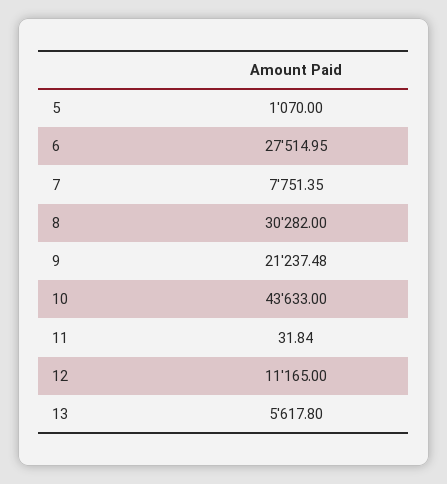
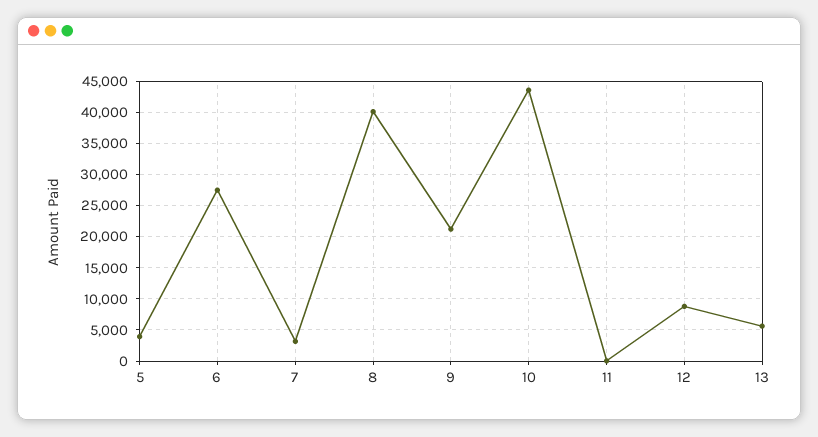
5: 1070 -> 4000
7: 7751.35 -> 3000
8: 30282 -> 40000
12: 11165 -> 9000

